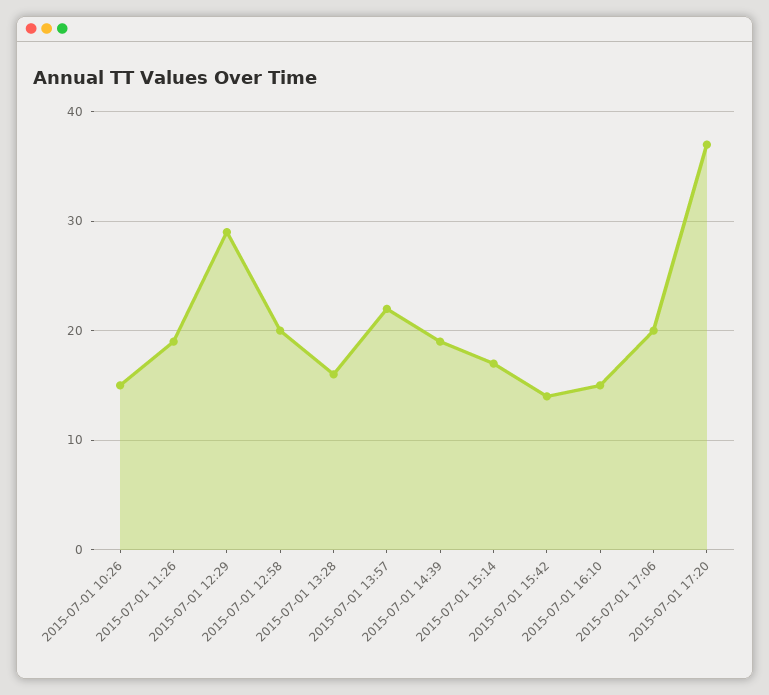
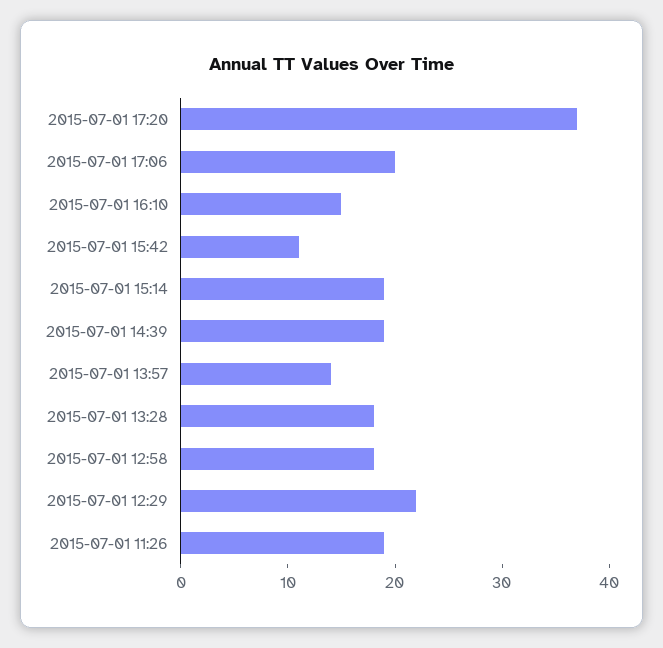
2015-07-01 10:26: 15 -> none
2015-07-01 12:29: 29 -> 22
2015-07-01 12:58: 20 -> 18
2015-07-01 13:28: 16 -> 18
2015-07-01 13:57: 22 -> 14
2015-07-01 15:14: 17 -> 19
2015-07-01 15:42: 14 -> 11

